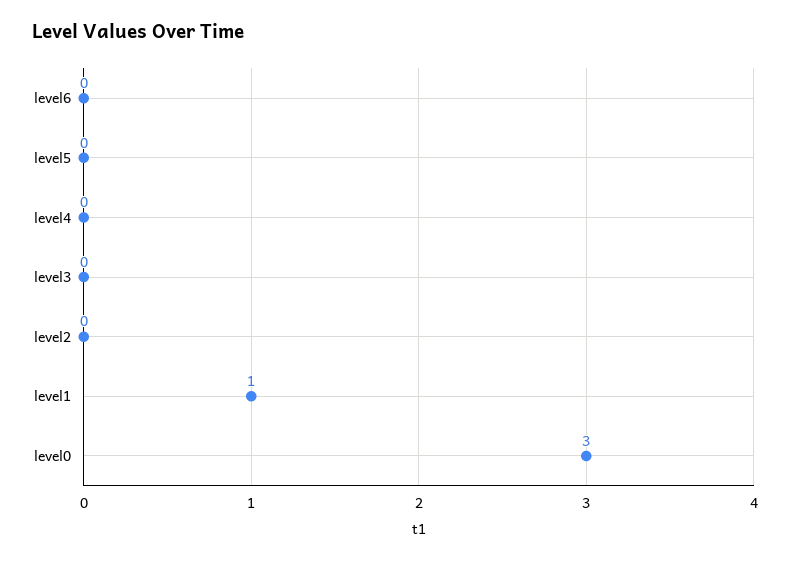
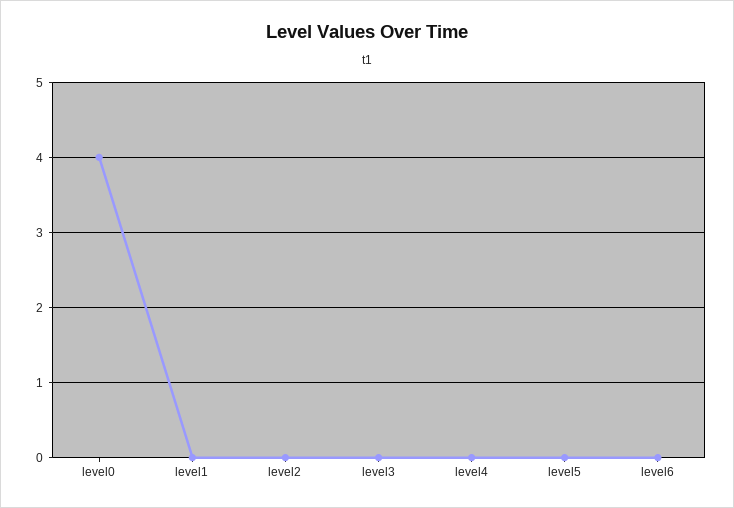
level1: 1 -> 0
level0: 3 -> 4

